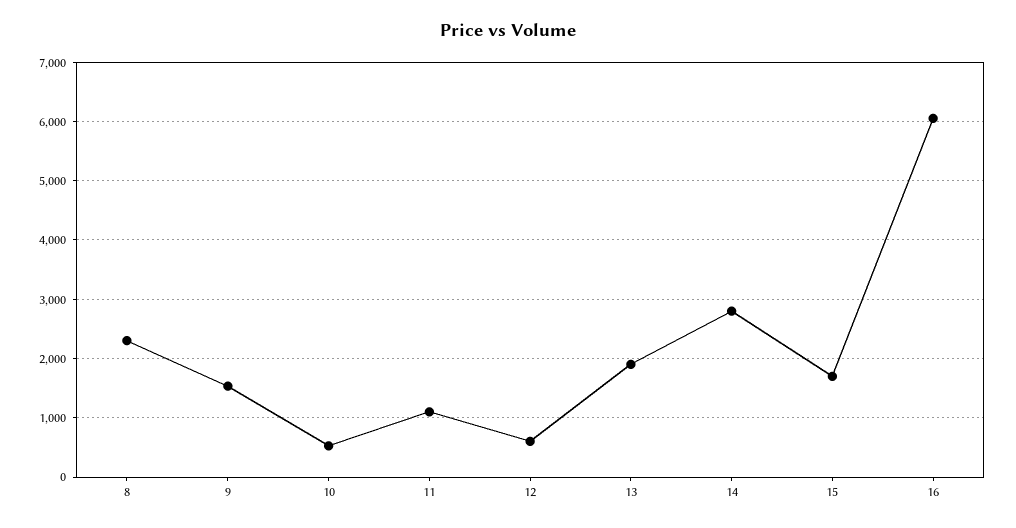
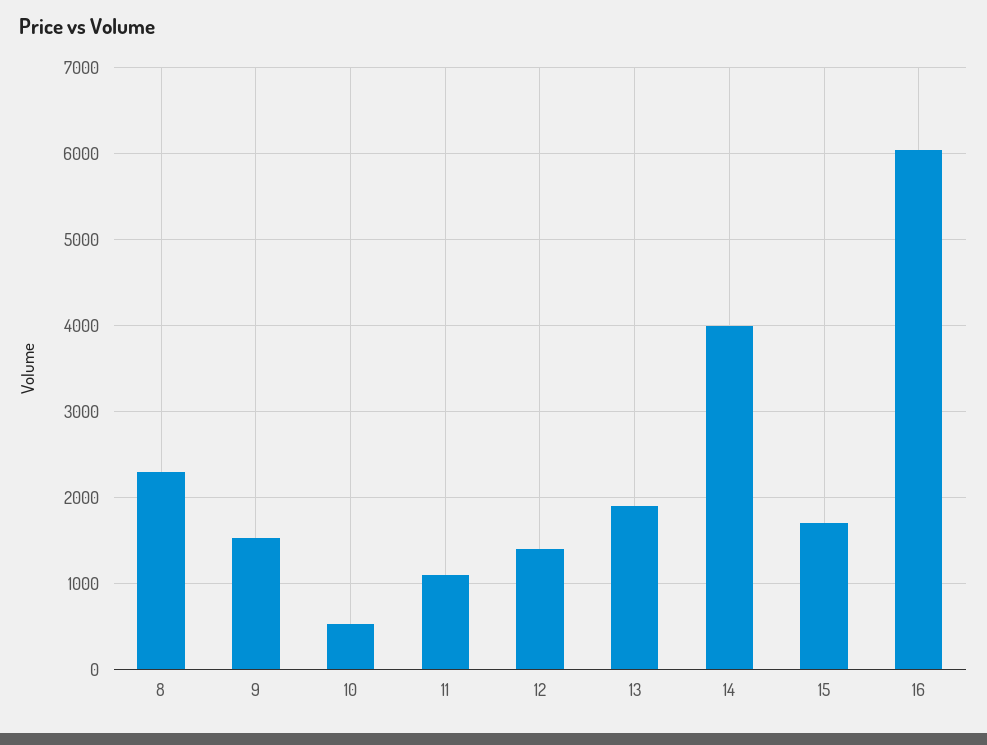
12: 600 -> 1400
14: 2800 -> 4000

